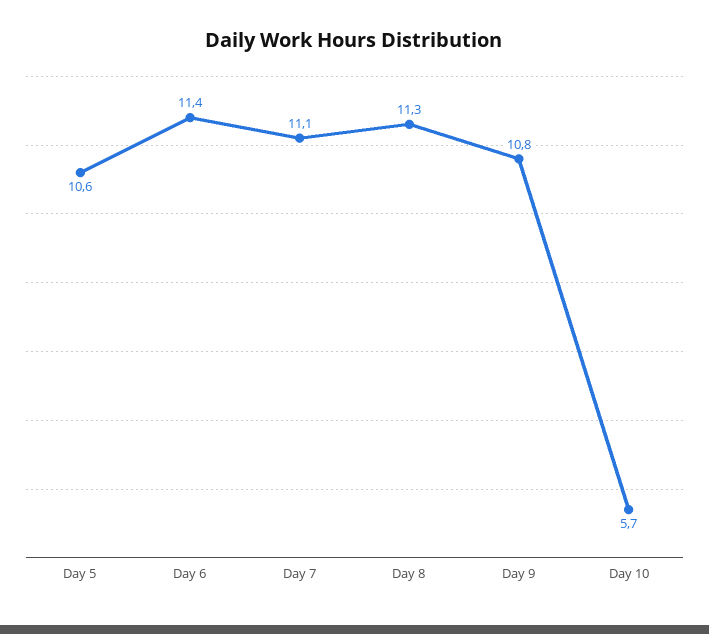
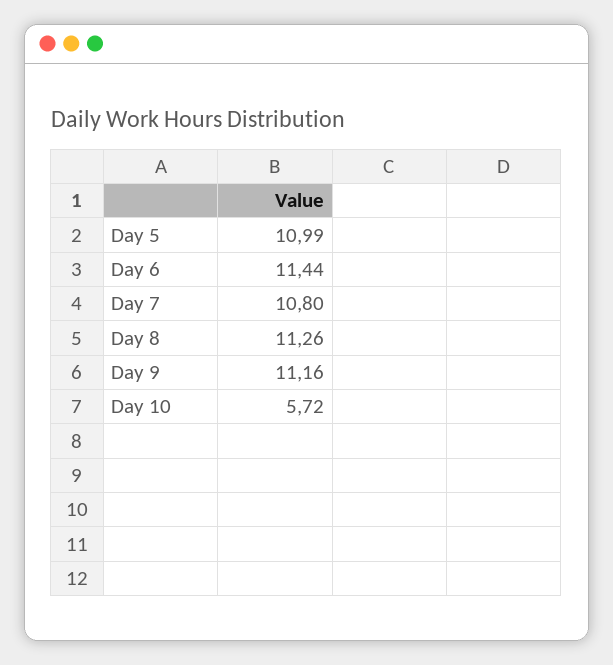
Day 5: 10.6 -> 10.99
Day 7: 11.1 -> 10.8
Day 9: 10.8 -> 11.16

